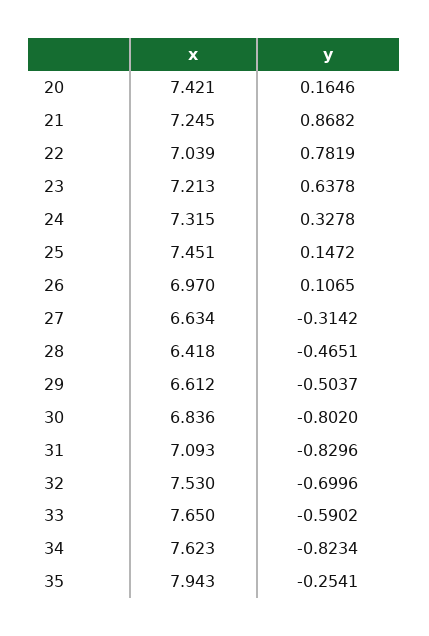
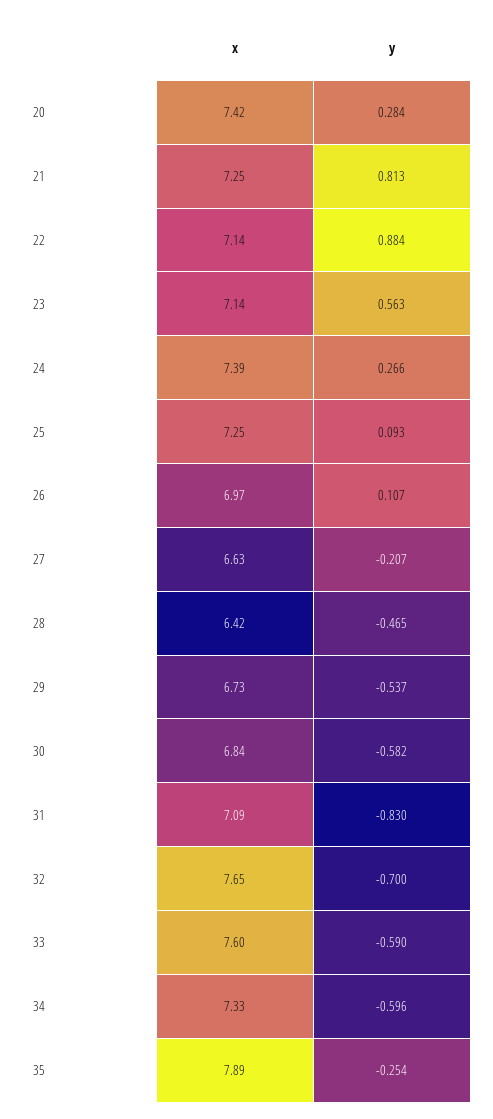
y, 20: 0.1646 -> 0.284
y, 21: 0.8682 -> 0.813
x, 22: 7.039 -> 7.14
y, 22: 0.7819 -> 0.884
x, 23: 7.213 -> 7.14
y, 23: 0.6378 -> 0.563
x, 24: 7.315 -> 7.39
y, 24: 0.3278 -> 0.266
x, 25: 7.451 -> 7.25
y, 25: 0.1472 -> 0.093
y, 27: -0.3142 -> -0.207
x, 29: 6.612 -> 6.73
y, 29: -0.5037 -> -0.537
y, 30: -0.802 -> -0.582
x, 32: 7.53 -> 7.65
x, 33: 7.65 -> 7.6
x, 34: 7.623 -> 7.33
y, 34: -0.8234 -> -0.596
x, 35: 7.943 -> 7.89

